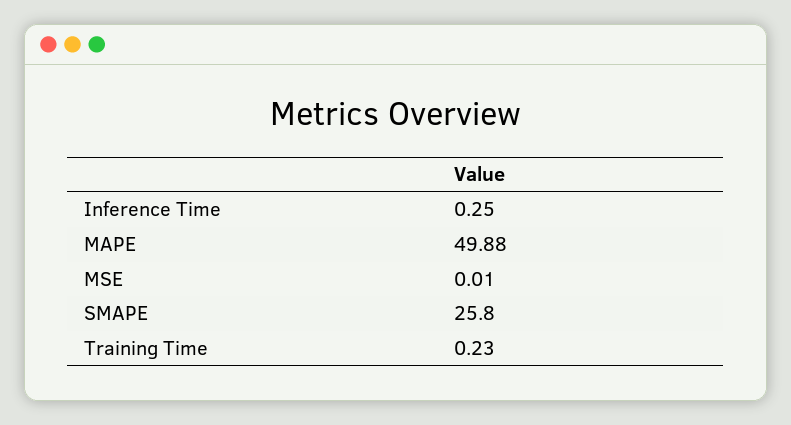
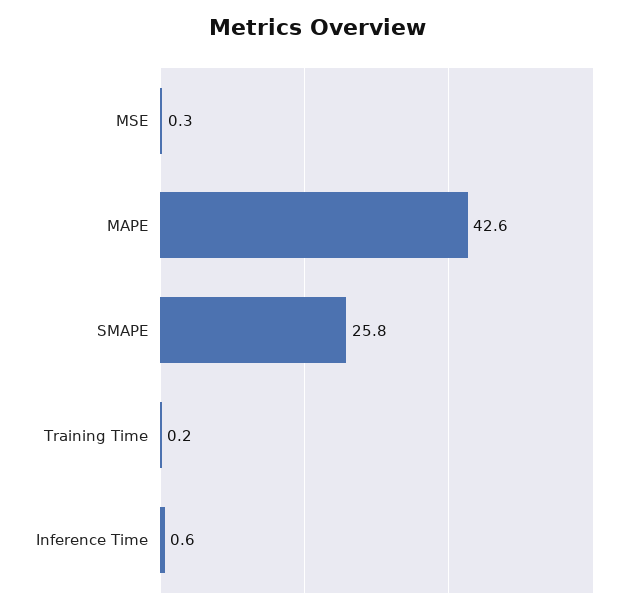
Inference Time: 0.25 -> 0.6
MAPE: 49.88 -> 42.6
MSE: 0.01 -> 0.3

